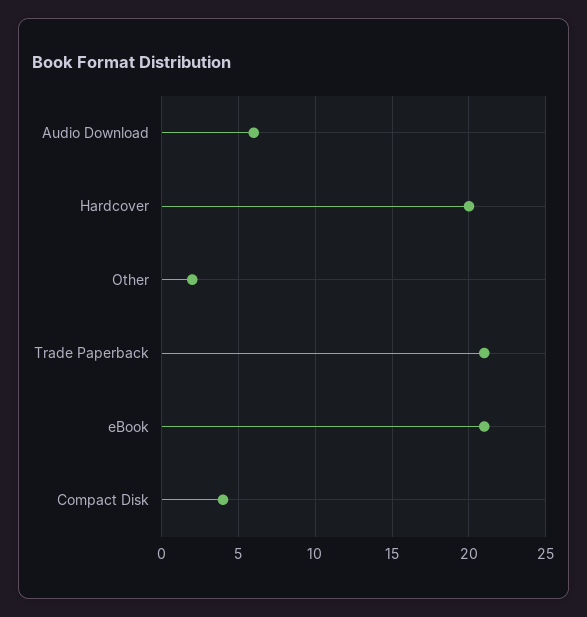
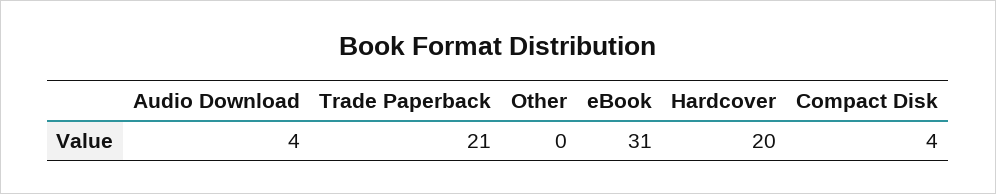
Audio Download: 6 -> 4
Other: 2 -> 0
eBook: 21 -> 31

